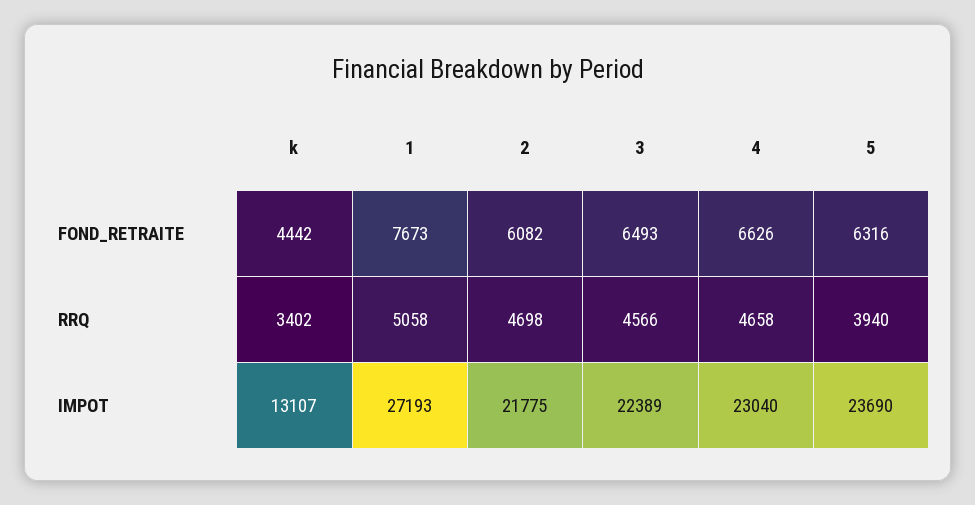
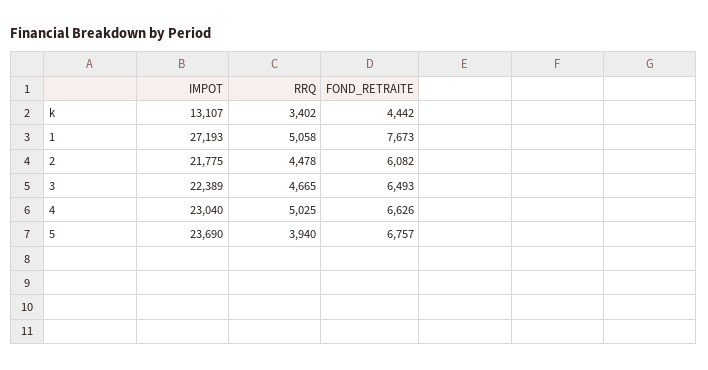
5, FOND_RETRAITE: 6316 -> 6757
2, RRQ: 4698 -> 4478
3, RRQ: 4566 -> 4665
4, RRQ: 4658 -> 5025

